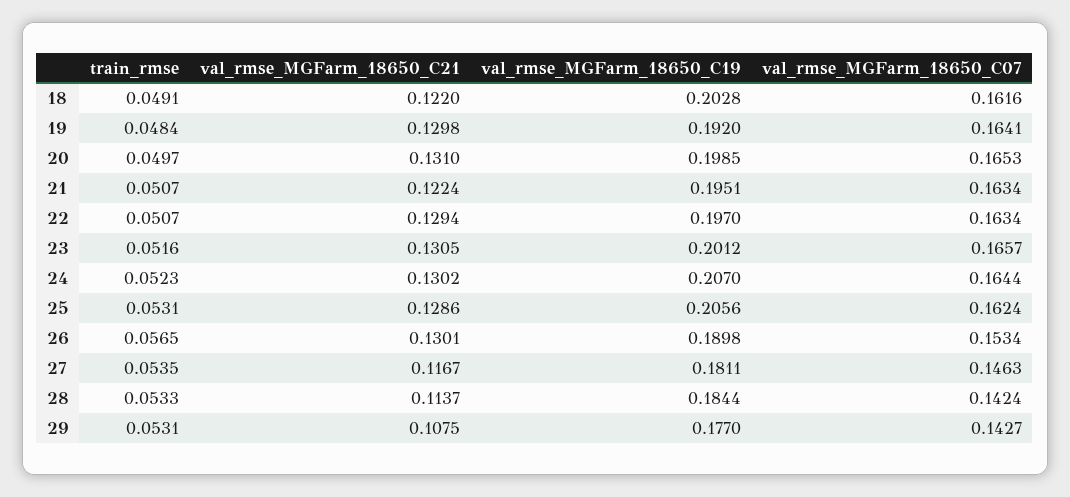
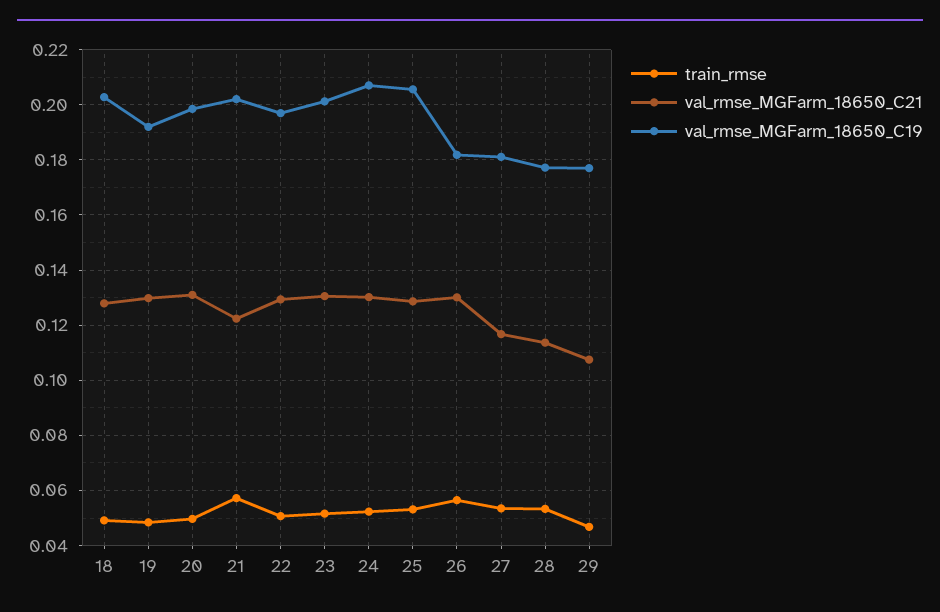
val_rmse_MGFarm_18650_C21, 18: 0.122 -> 0.1275
val_rmse_MGFarm_18650_C07, 18: 0.1616 -> none
val_rmse_MGFarm_18650_C07, 19: 0.1641 -> none
val_rmse_MGFarm_18650_C07, 20: 0.1653 -> none
train_rmse, 21: 0.0507 -> 0.0575
val_rmse_MGFarm_18650_C19, 21: 0.1951 -> 0.2025
val_rmse_MGFarm_18650_C07, 21: 0.1634 -> none
val_rmse_MGFarm_18650_C07, 22: 0.1634 -> none
val_rmse_MGFarm_18650_C07, 23: 0.1657 -> none
val_rmse_MGFarm_18650_C07, 24: 0.1644 -> none
val_rmse_MGFarm_18650_C07, 25: 0.1624 -> none
val_rmse_MGFarm_18650_C19, 26: 0.1898 -> 0.1825
val_rmse_MGFarm_18650_C07, 26: 0.1534 -> none
val_rmse_MGFarm_18650_C07, 27: 0.1463 -> none
val_rmse_MGFarm_18650_C19, 28: 0.1844 -> 0.1775
val_rmse_MGFarm_18650_C07, 28: 0.1424 -> none
train_rmse, 29: 0.0531 -> 0.0475
val_rmse_MGFarm_18650_C07, 29: 0.1427 -> none

